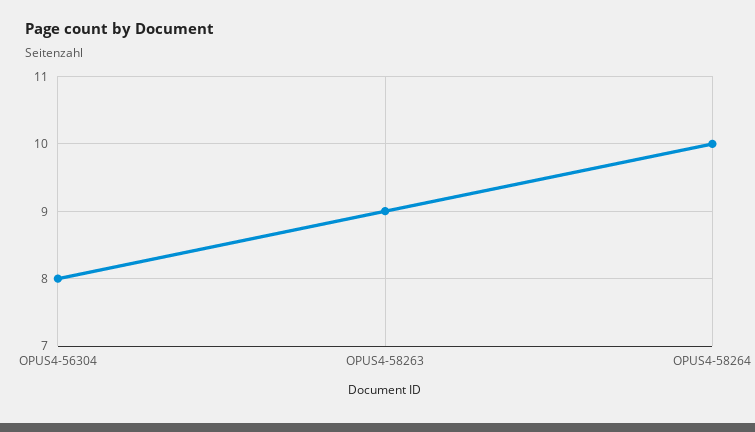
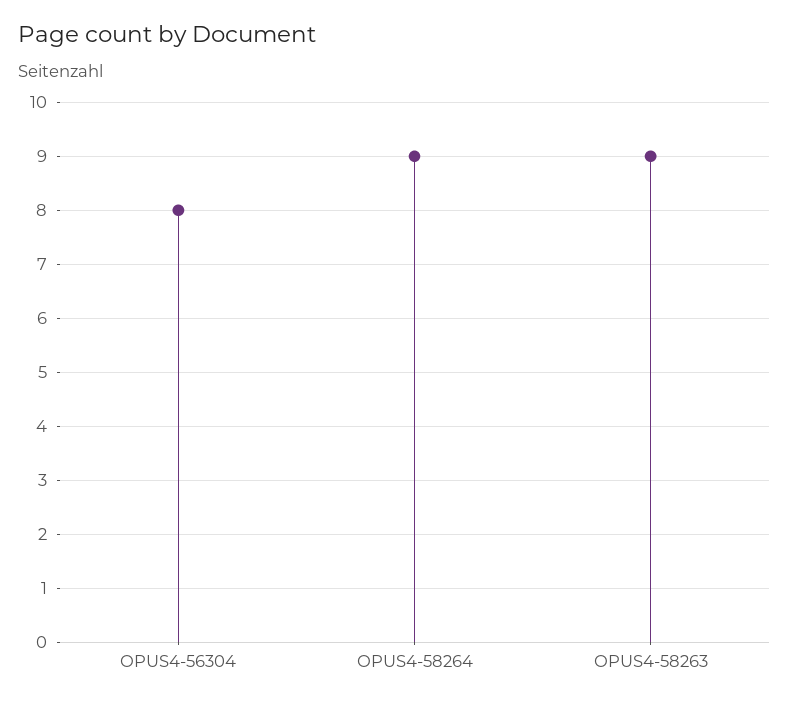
OPUS4-58264: 10 -> 9

